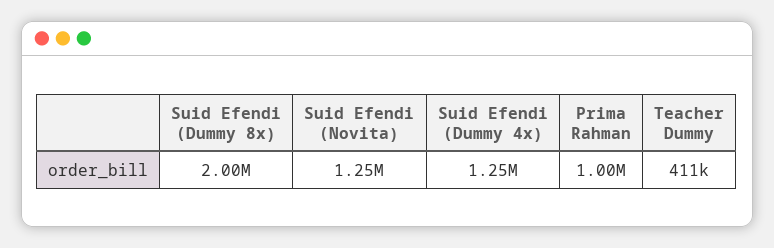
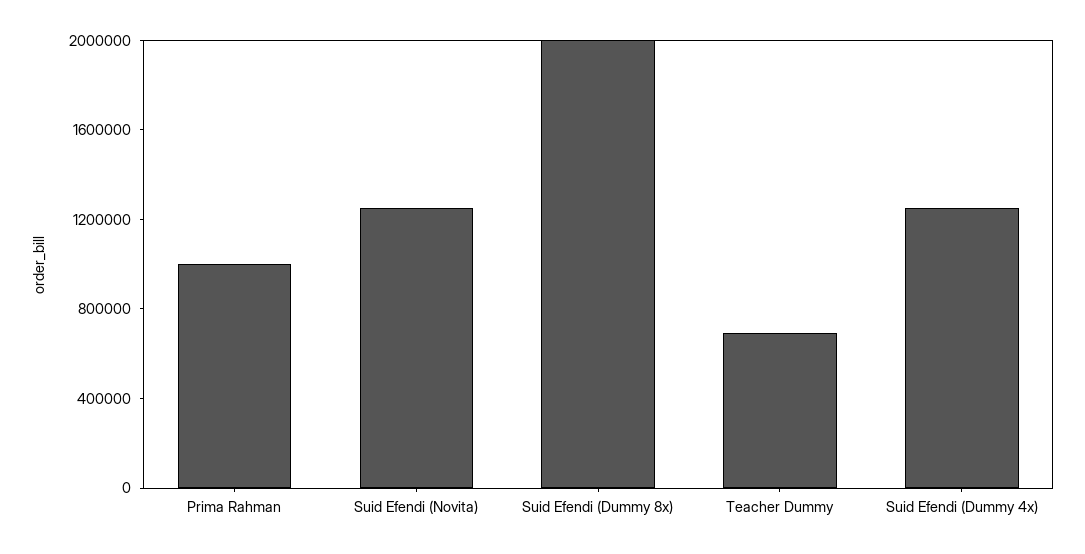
Teacher Dummy: 411000 -> 700000

